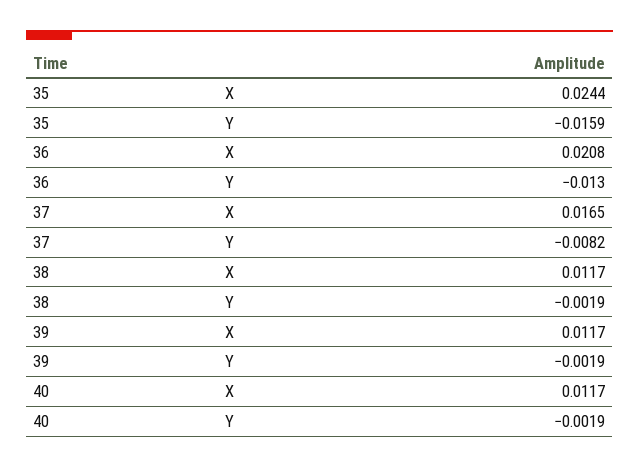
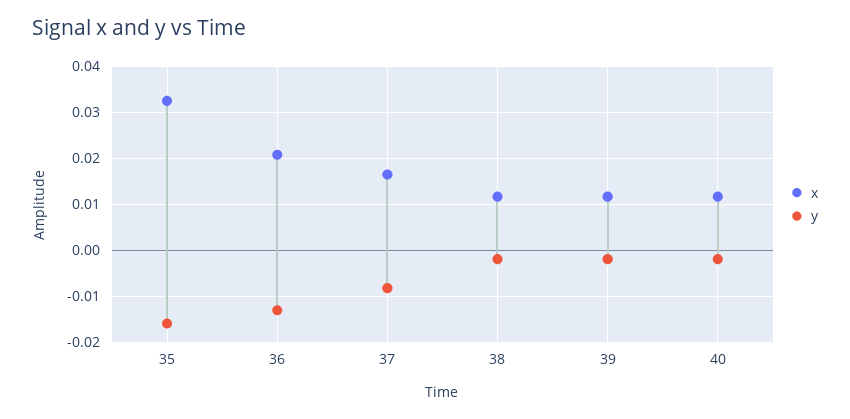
X, 35: 0.0244 -> 0.032

